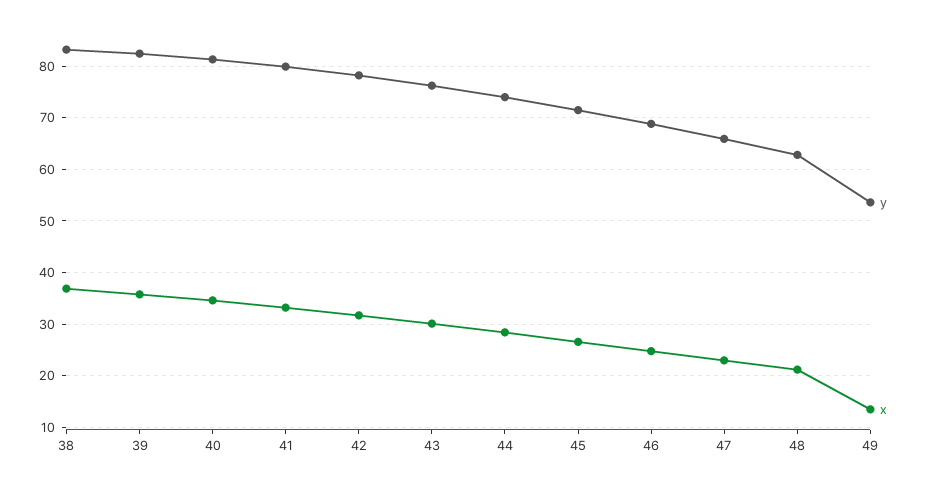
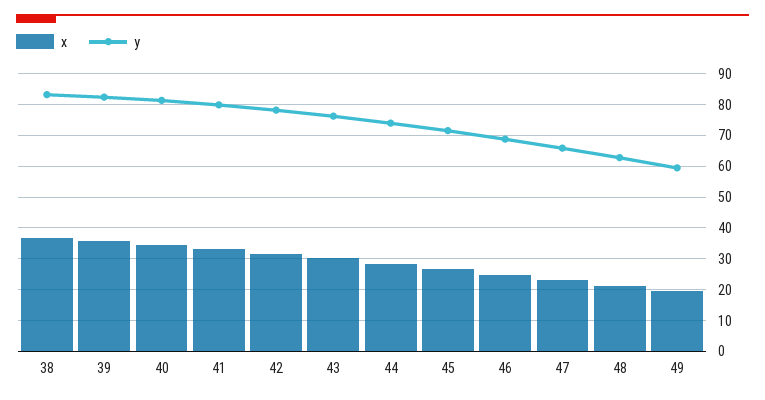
y, 49: 54 -> 60
x, 49: 14 -> 20

